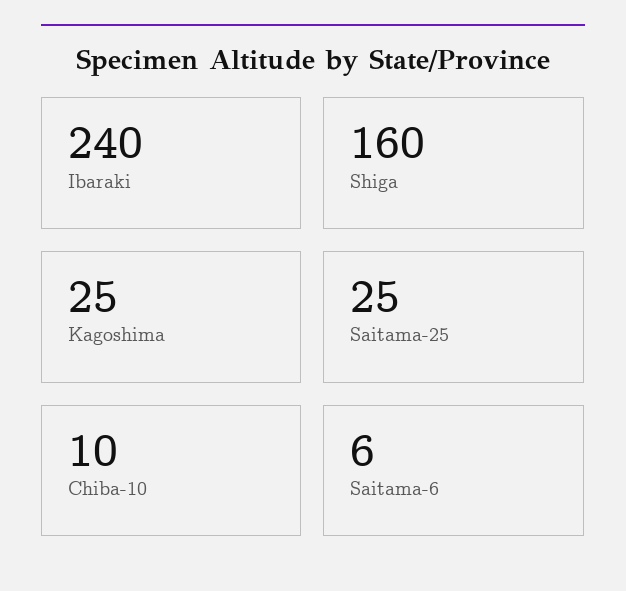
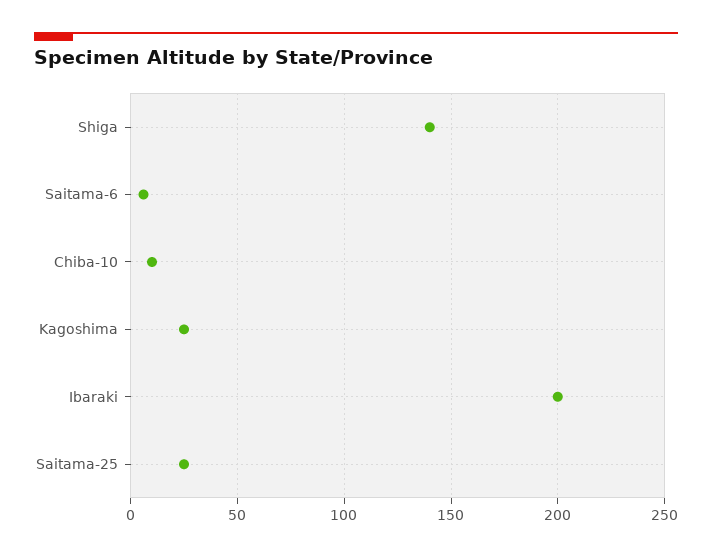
Ibaraki: 240 -> 200
Shiga: 160 -> 140

